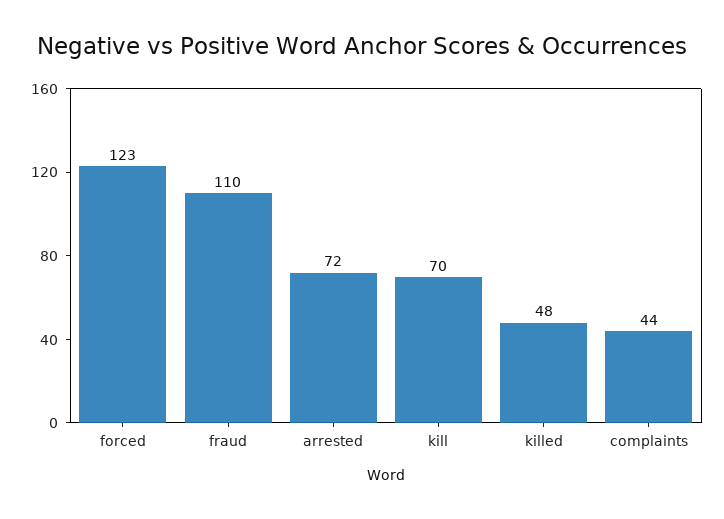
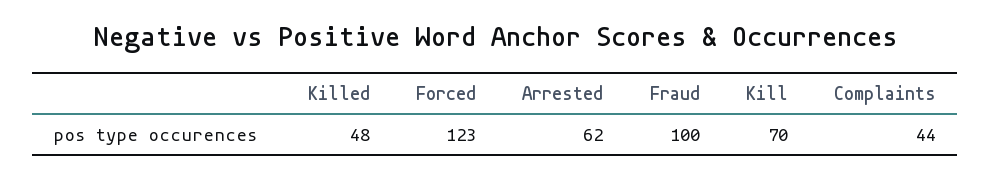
fraud: 110 -> 100
arrested: 72 -> 62

